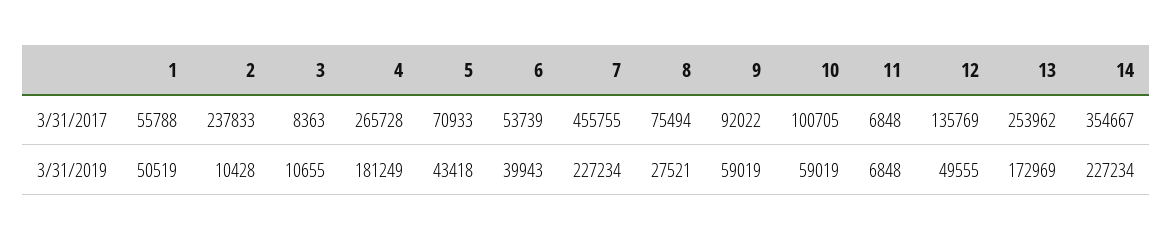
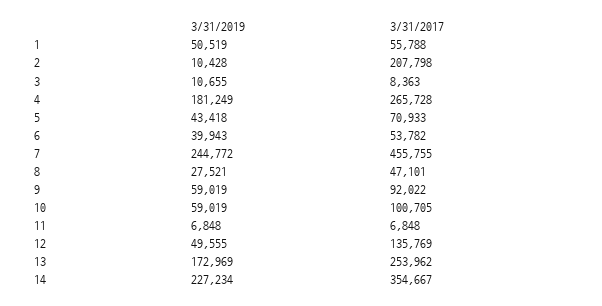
2, 3/31/2017: 237833 -> 207798
6, 3/31/2017: 53739 -> 53782
8, 3/31/2017: 75494 -> 47101
7, 3/31/2019: 227234 -> 244772

